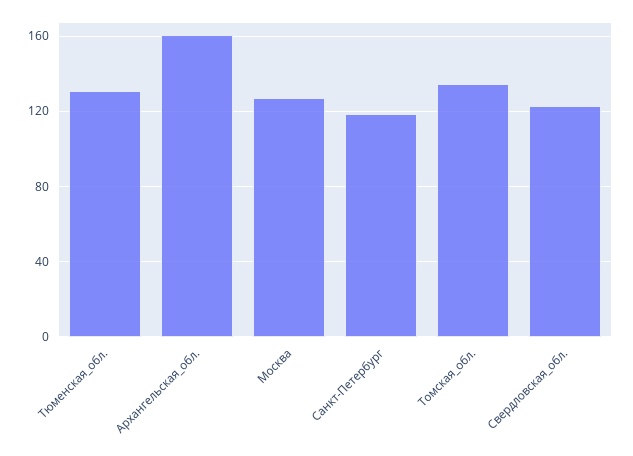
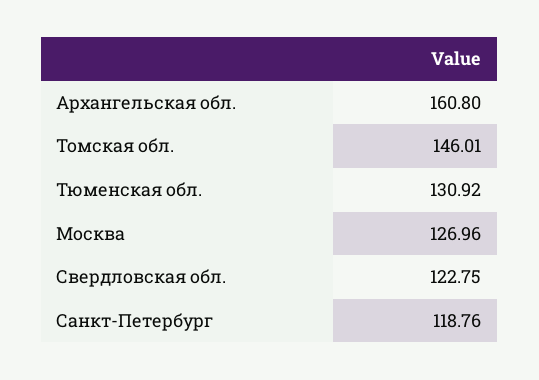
Томская_обл.: 135 -> 146.01

